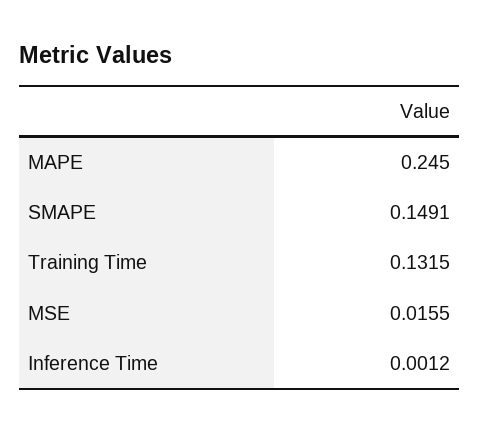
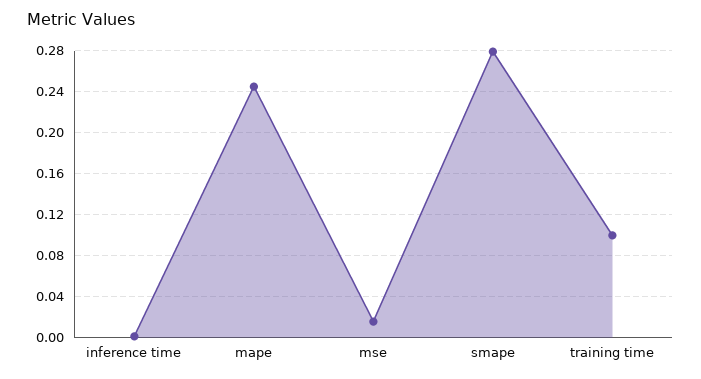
SMAPE: 0.1491 -> 0.28
Training Time: 0.1315 -> 0.1

